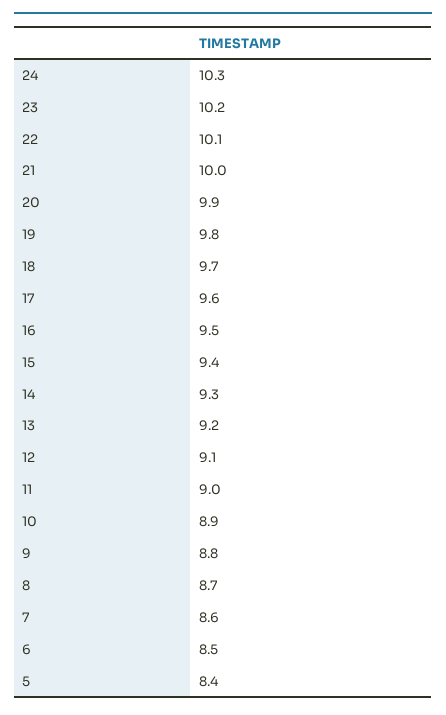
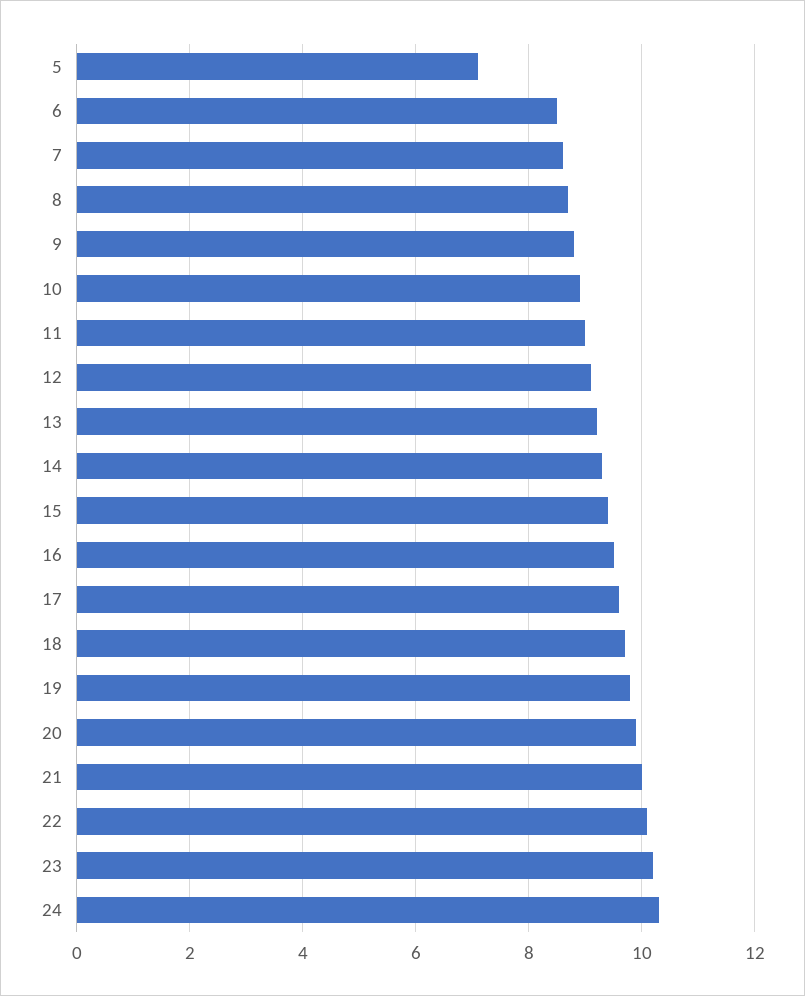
5: 8.4 -> 7

